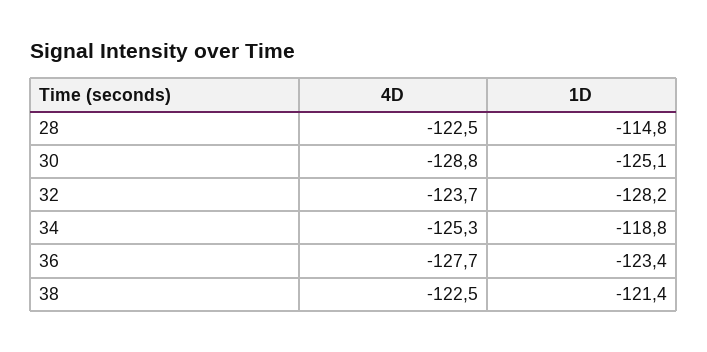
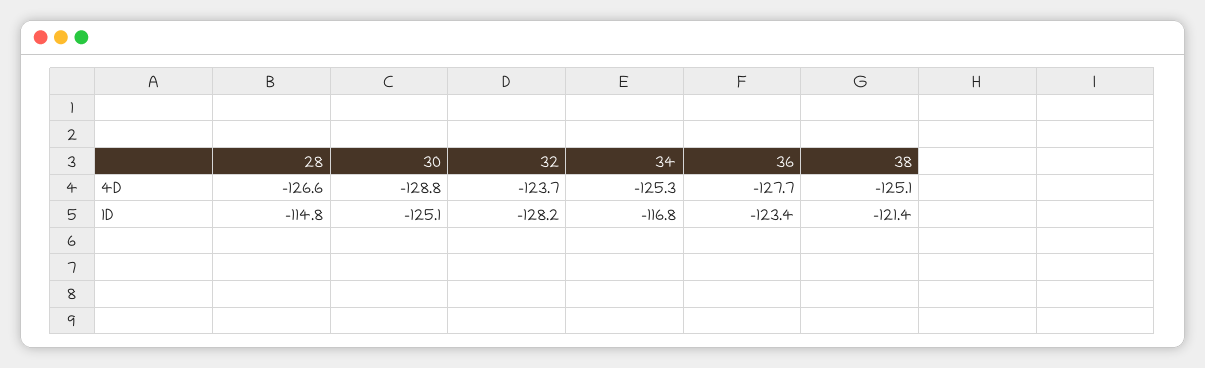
4D, 28: -122.5 -> -126.6
1D, 34: -118.8 -> -116.8
4D, 38: -122.5 -> -125.1

